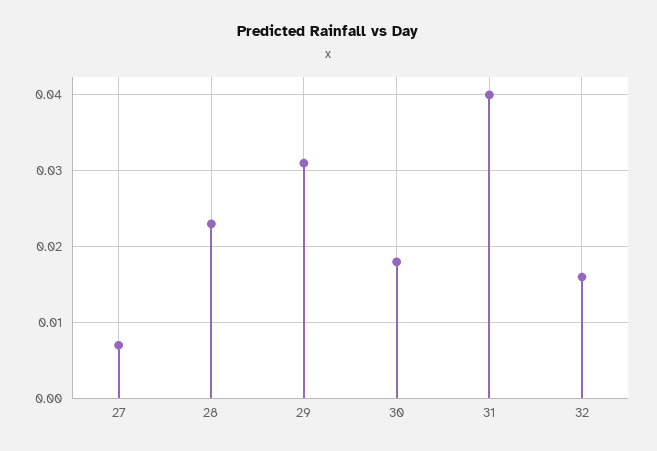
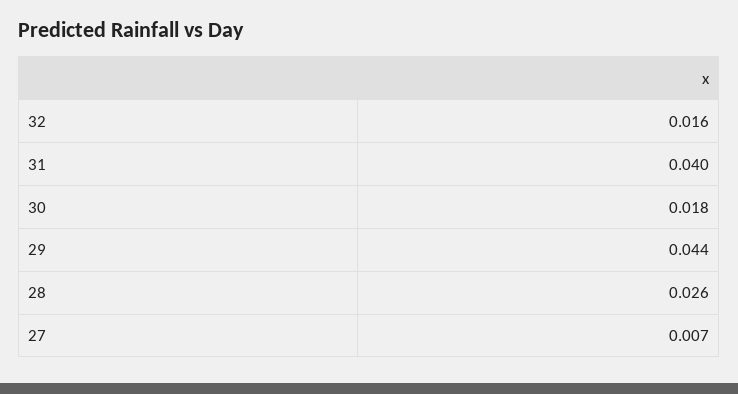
28: 0.023 -> 0.026
29: 0.031 -> 0.044

